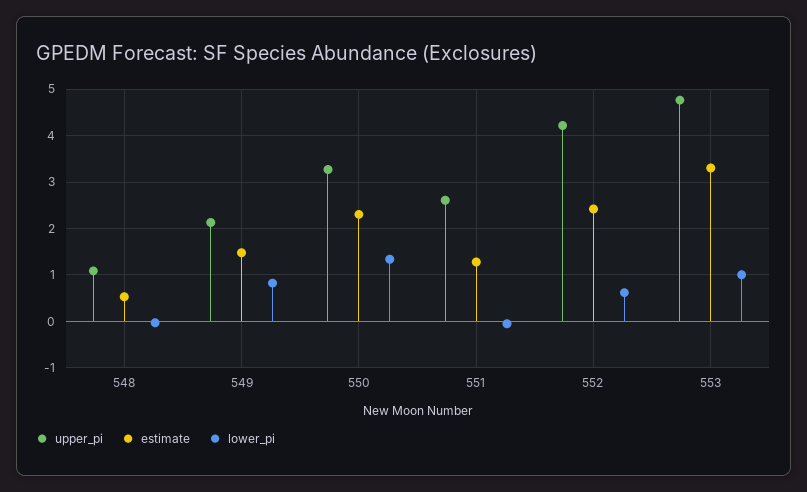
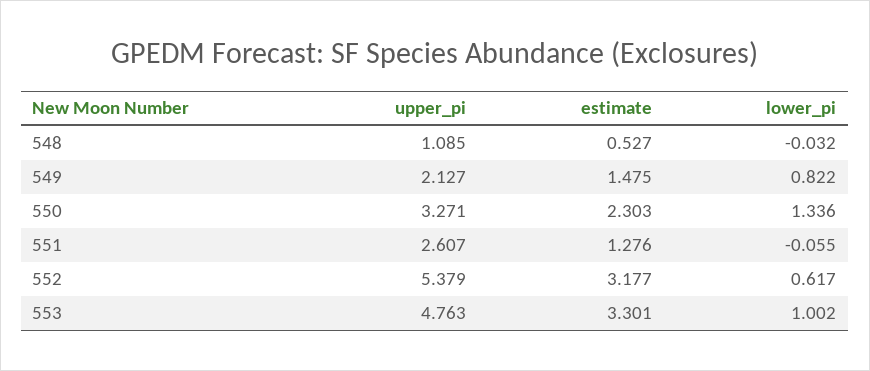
upper_pi, 552: 4.2 -> 5.379
estimate, 552: 2.4 -> 3.177

